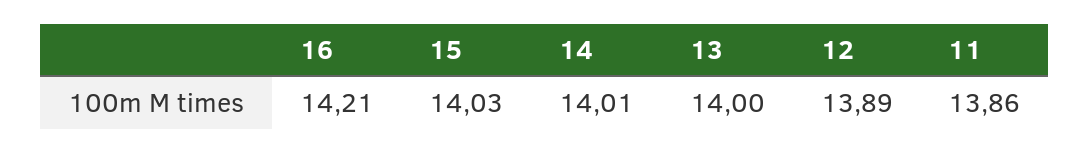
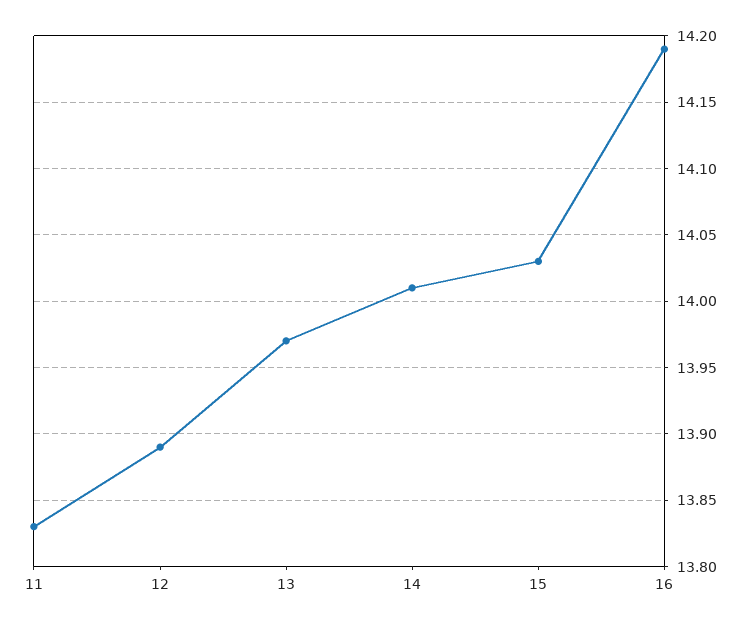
16: 14.21 -> 14.19
13: 14 -> 13.97
11: 13.86 -> 13.83

